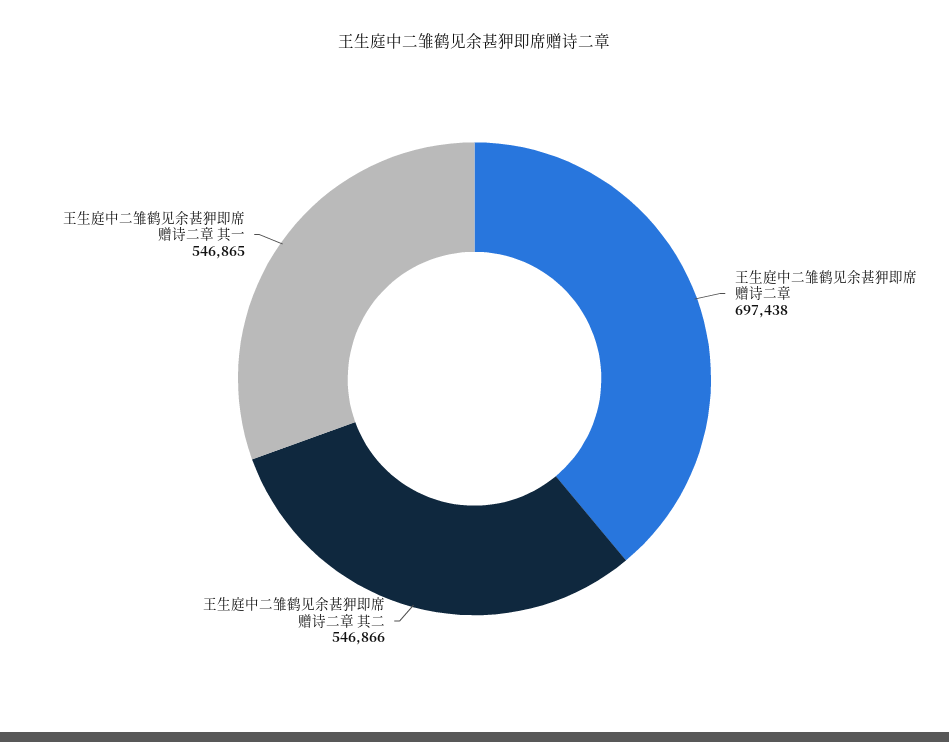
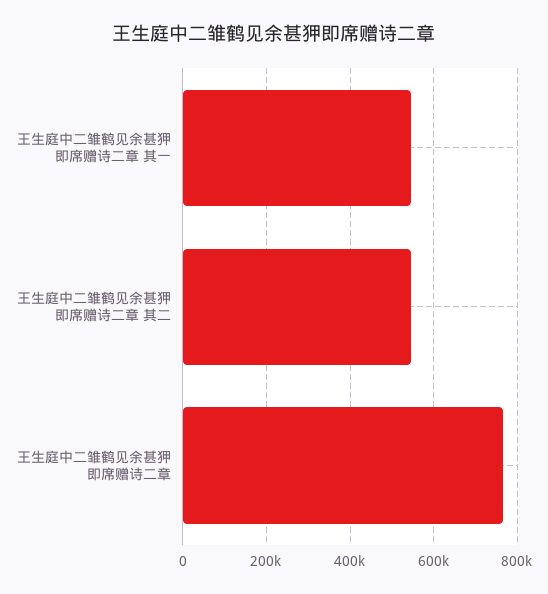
王生庭中二雏鹤见余甚狎即席赠诗二章: 697438 -> 760000

